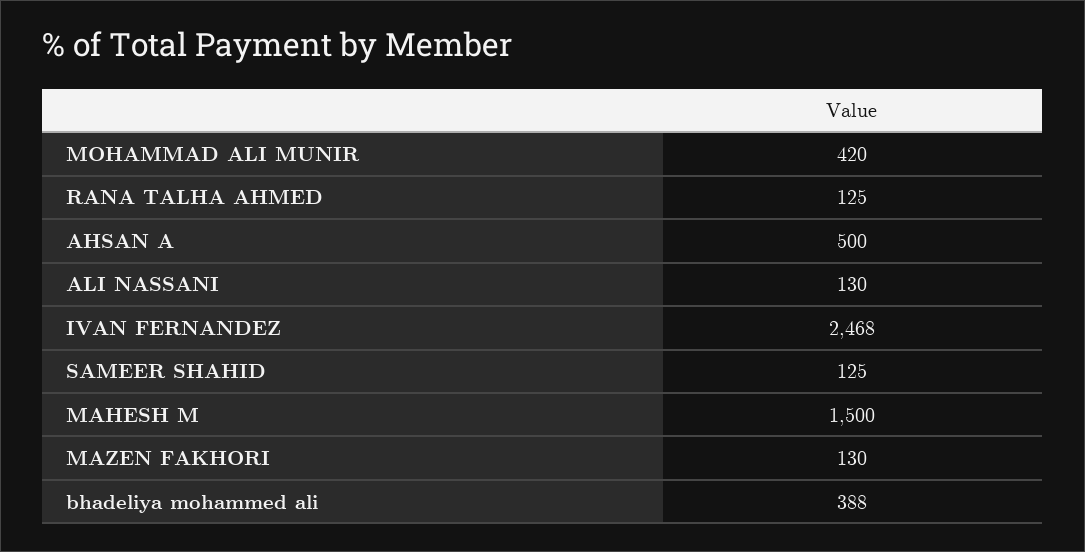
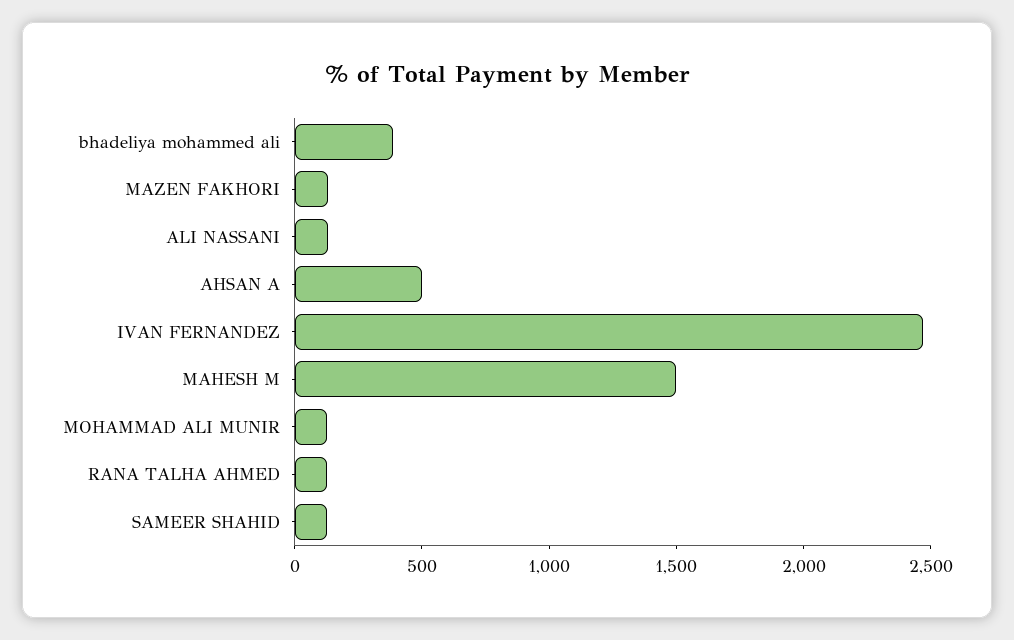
MOHAMMAD ALI MUNIR: 420 -> 100

